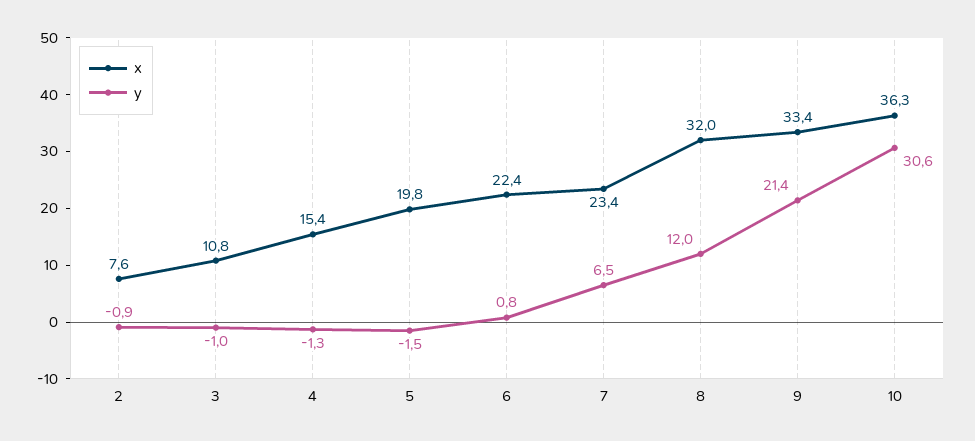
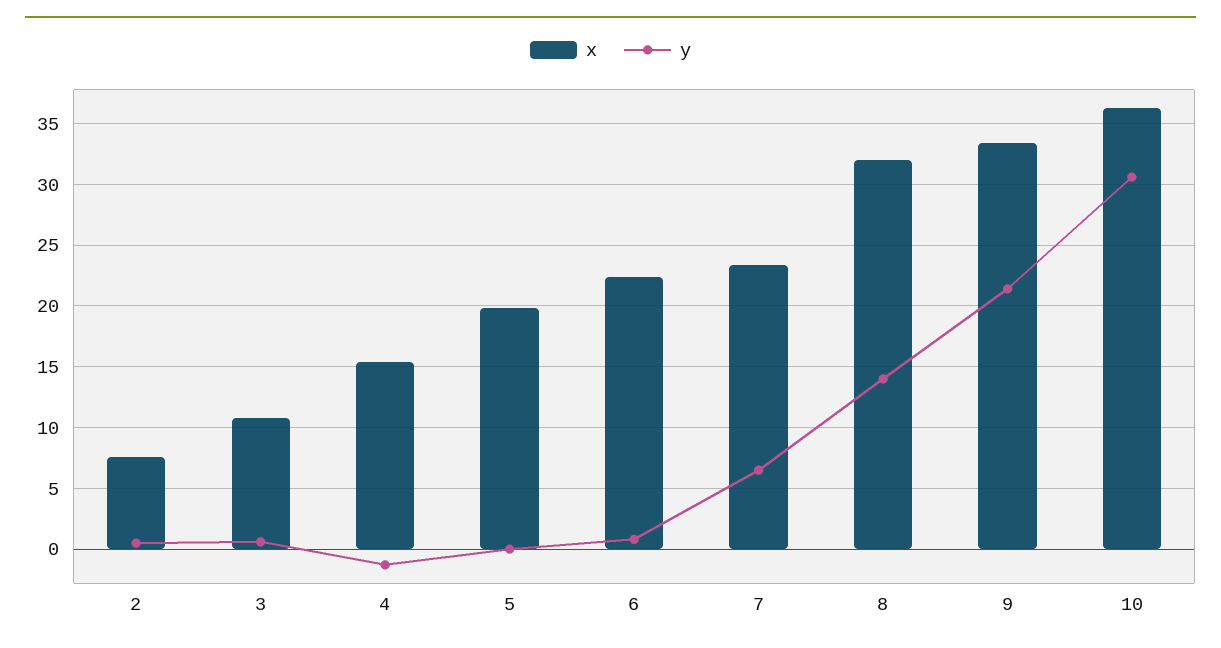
y, 2: -0.9 -> 0.5
y, 3: -1 -> 0.5
y, 5: -1.5 -> 0
y, 8: 12 -> 14

